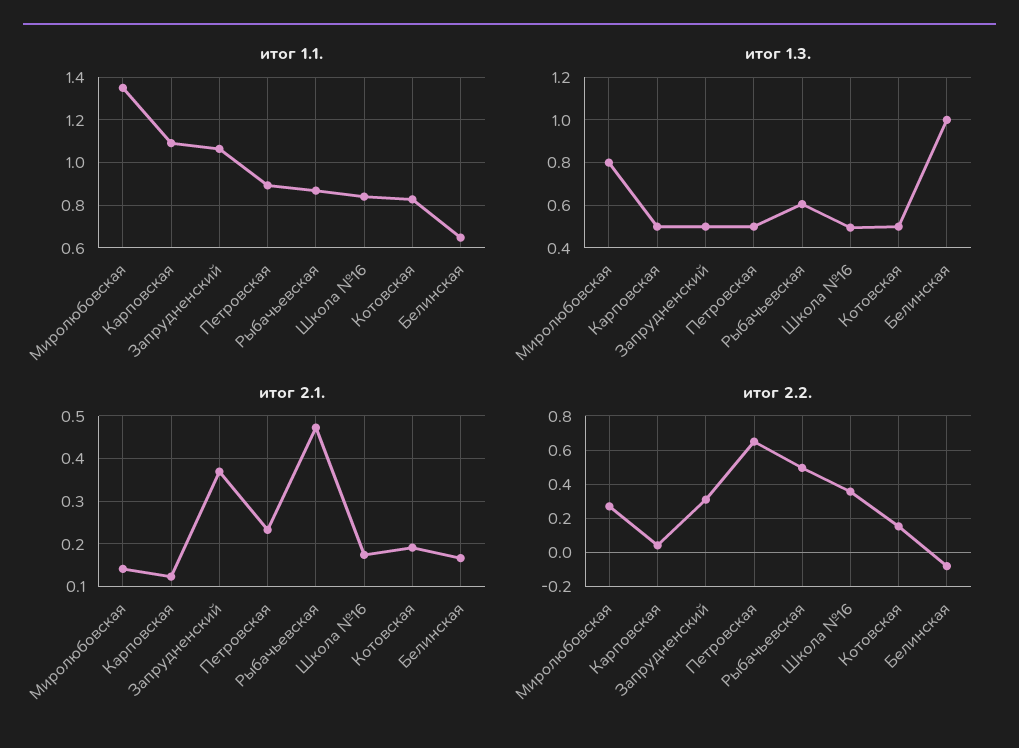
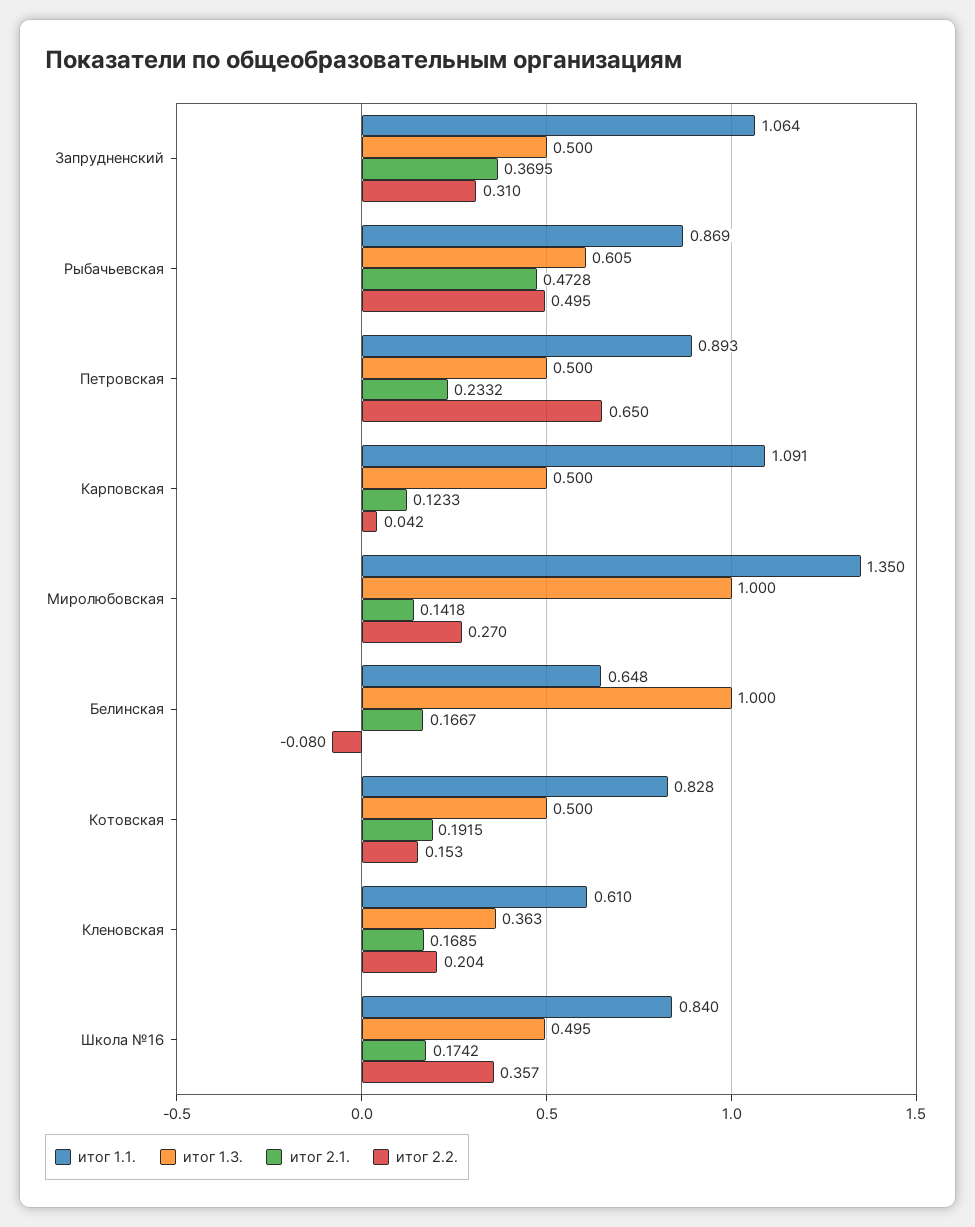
итог 1.3., Миролюбовская: 0.8 -> 1
итог 1.1., Кленовская: none -> 0.61
итог 1.3., Кленовская: none -> 0.363
итог 2.1., Кленовская: none -> 0.1685
итог 2.2., Кленовская: none -> 0.204

